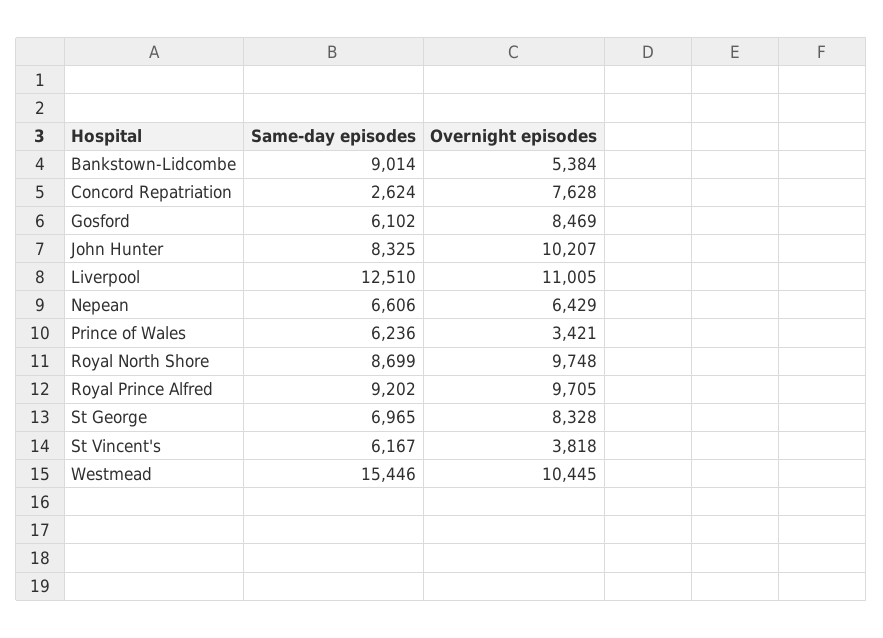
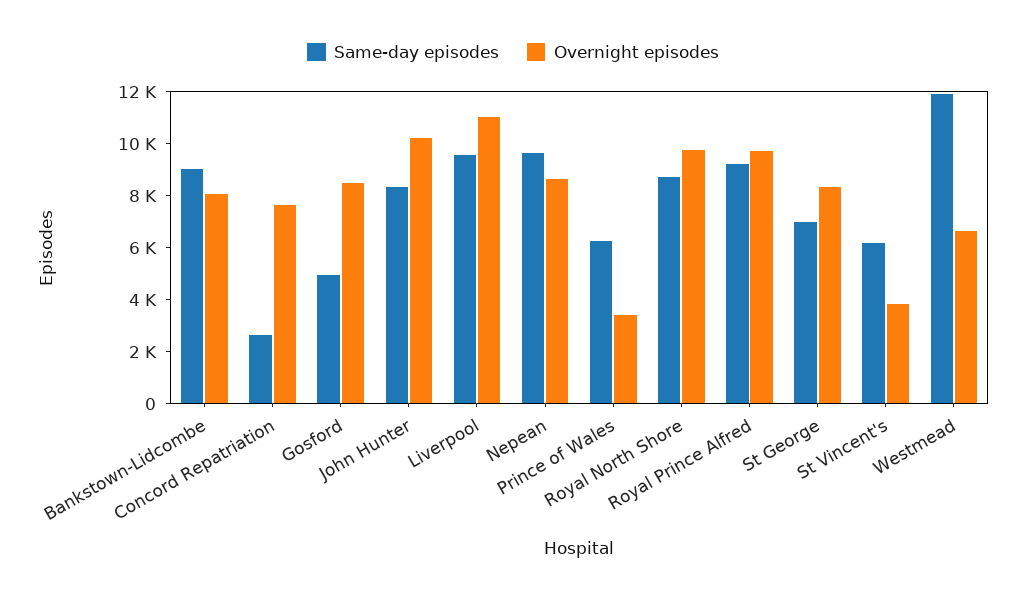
Overnight episodes, Bankstown-Lidcombe: 5384 -> 8000
Same-day episodes, Gosford: 6102 -> 5000
Same-day episodes, Liverpool: 12510 -> 9500
Same-day episodes, Nepean: 6606 -> 9500
Overnight episodes, Nepean: 6429 -> 8500
Same-day episodes, Westmead: 15446 -> 12000
Overnight episodes, Westmead: 10445 -> 6500

